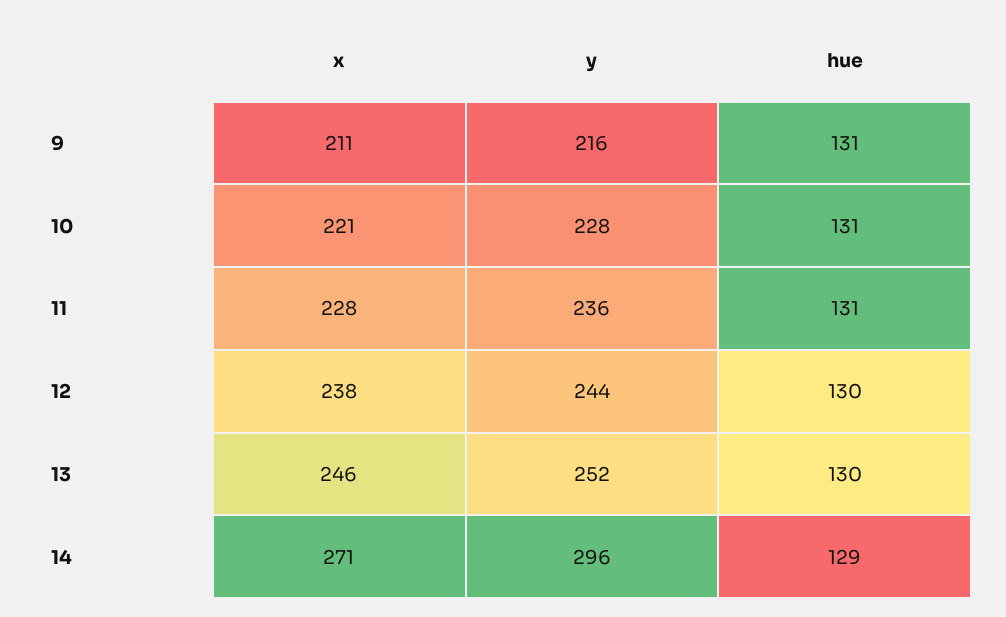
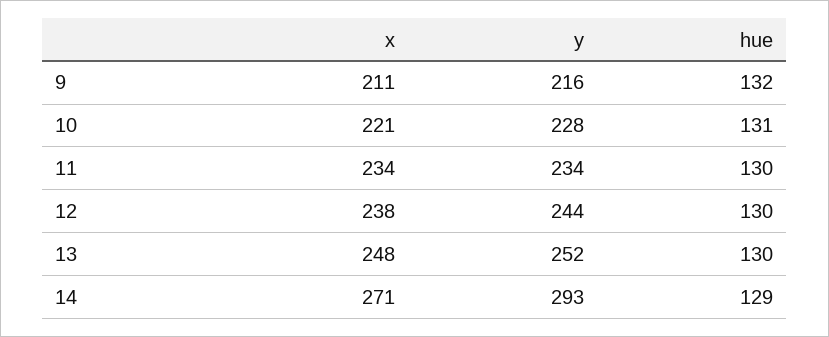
hue, 9: 131 -> 132
x, 11: 228 -> 234
y, 11: 236 -> 234
hue, 11: 131 -> 130
x, 13: 246 -> 248
y, 14: 296 -> 293

